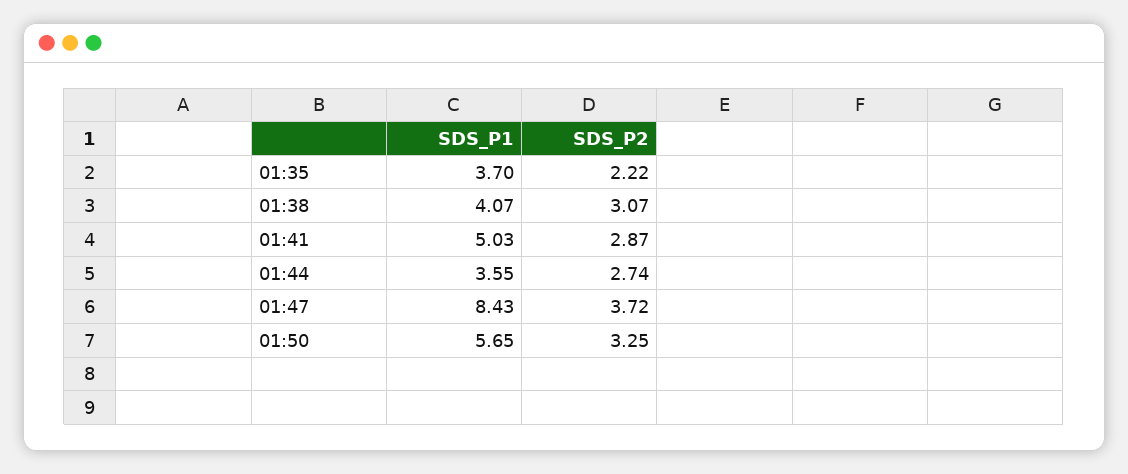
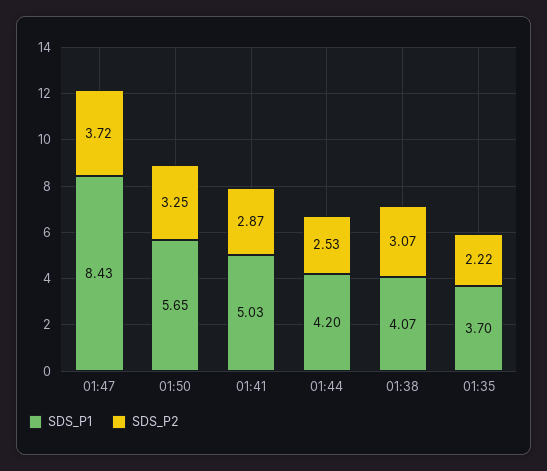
SDS_P1, 01:44: 3.55 -> 4.2
SDS_P2, 01:44: 2.74 -> 2.53

